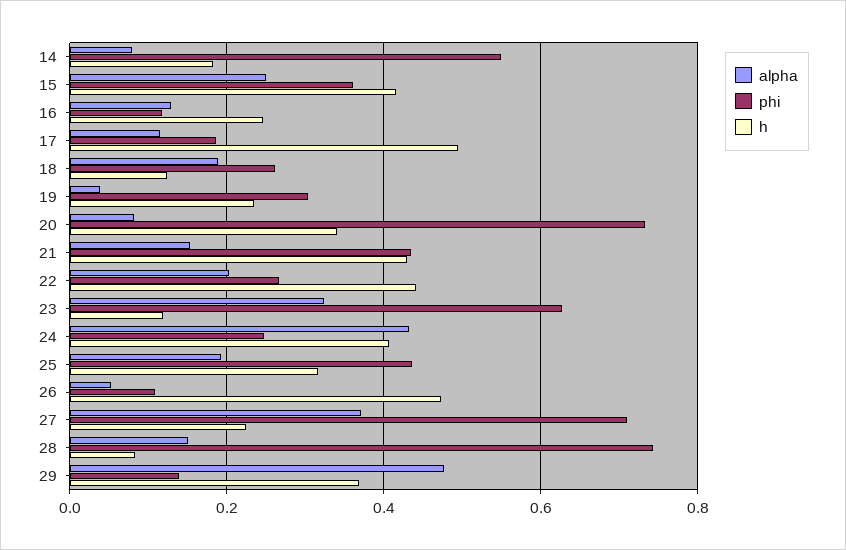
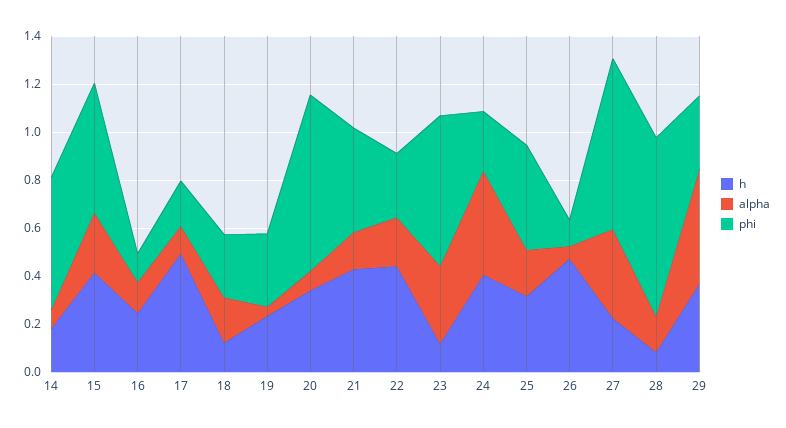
phi, 15: 0.36 -> 0.55
phi, 29: 0.14 -> 0.3

